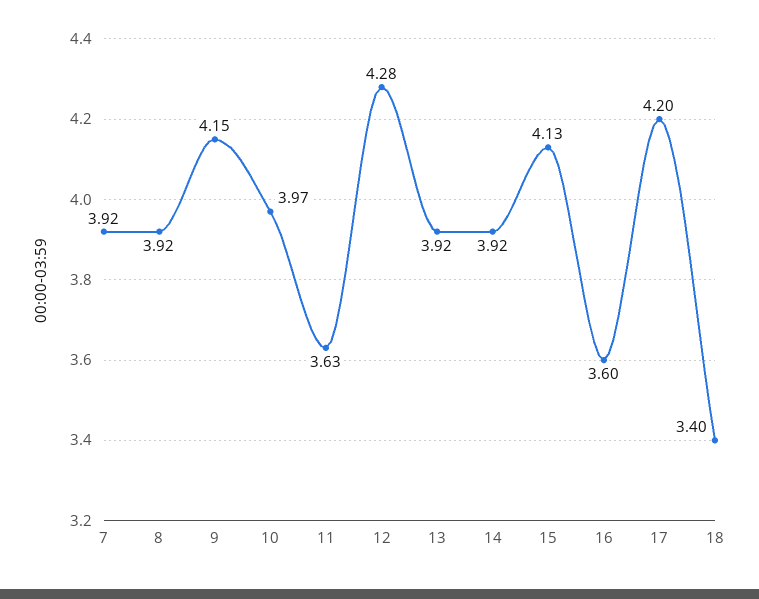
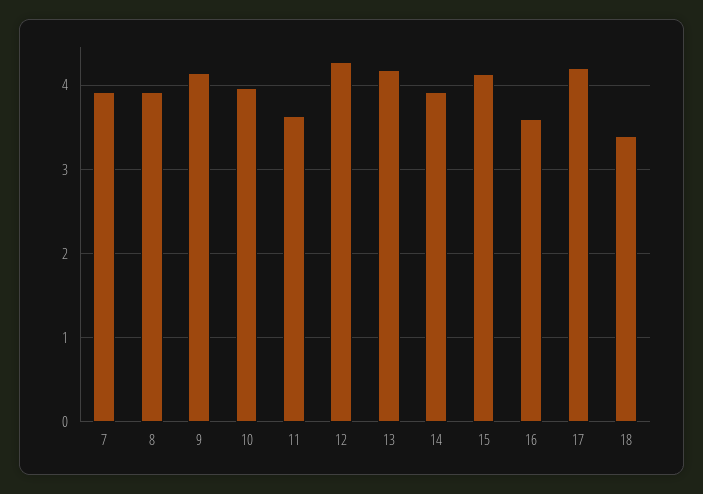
13: 3.92 -> 4.2

